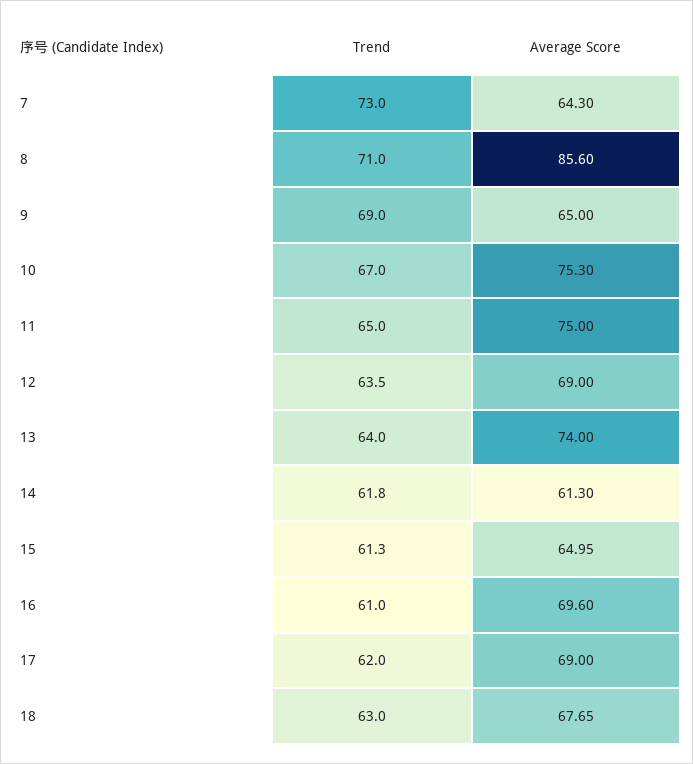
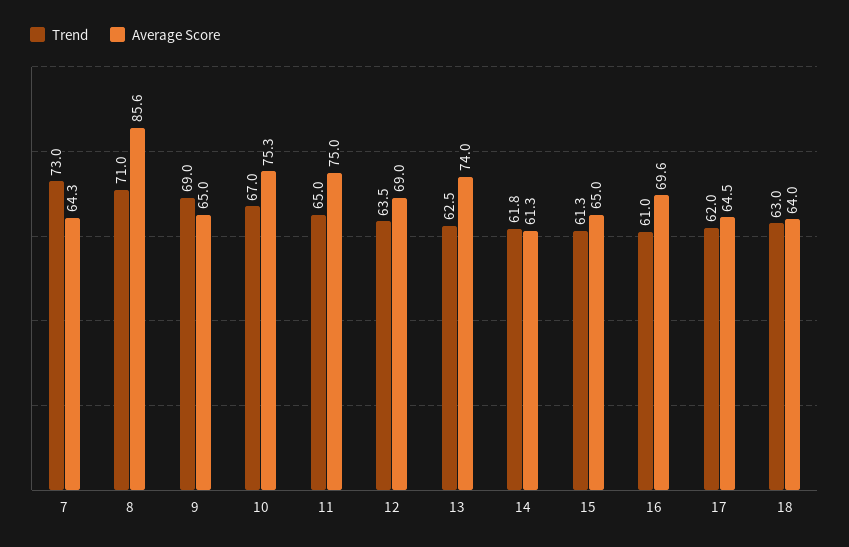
Trend, 13: 64 -> 62.5
Average Score, 17: 69 -> 64.5
Average Score, 18: 67.65 -> 64

